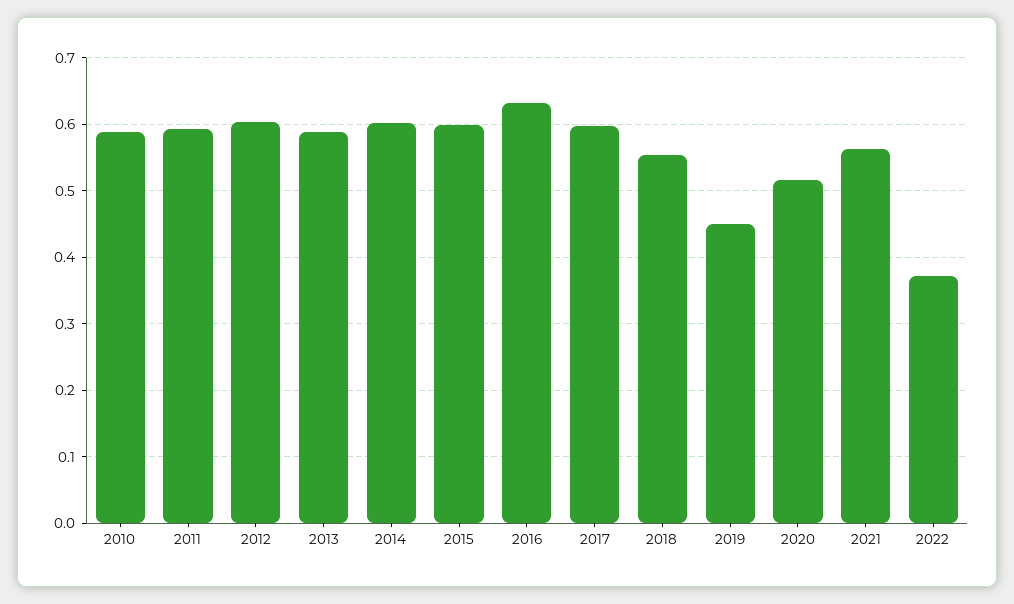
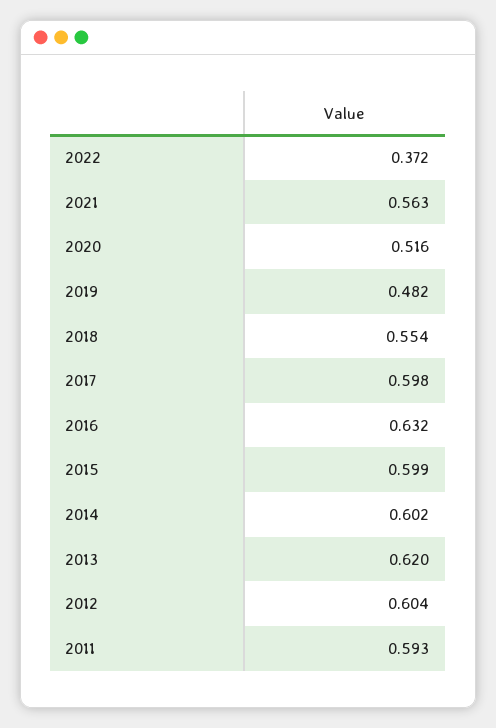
2010: 0.59 -> none
2013: 0.59 -> 0.62
2019: 0.45 -> 0.482

